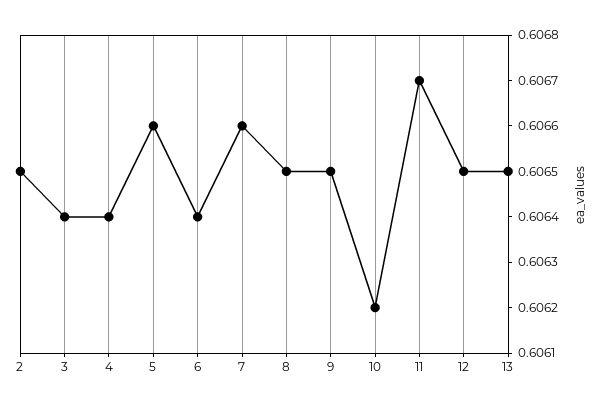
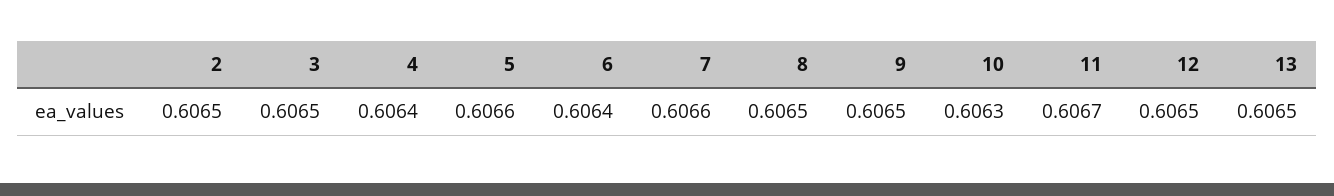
3: 0.6064 -> 0.6065
10: 0.6062 -> 0.6063

